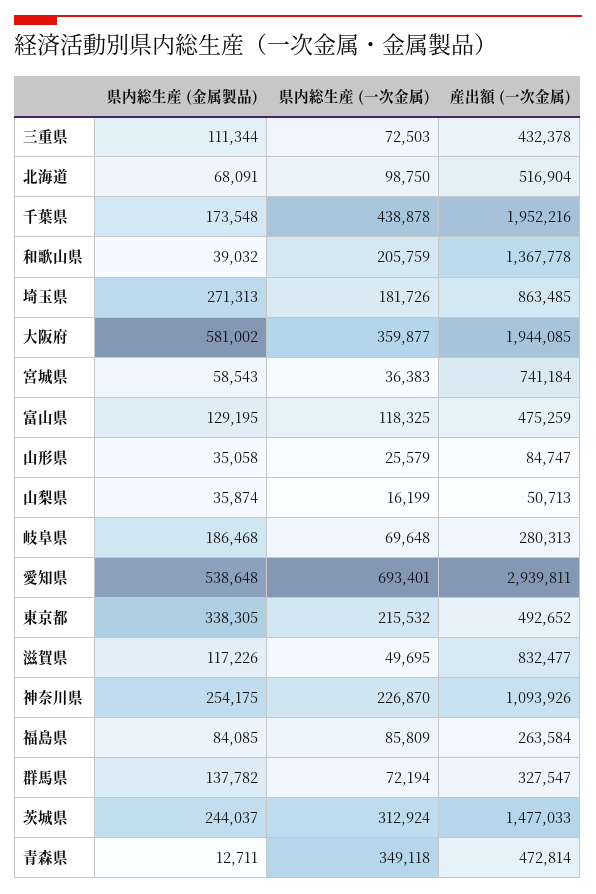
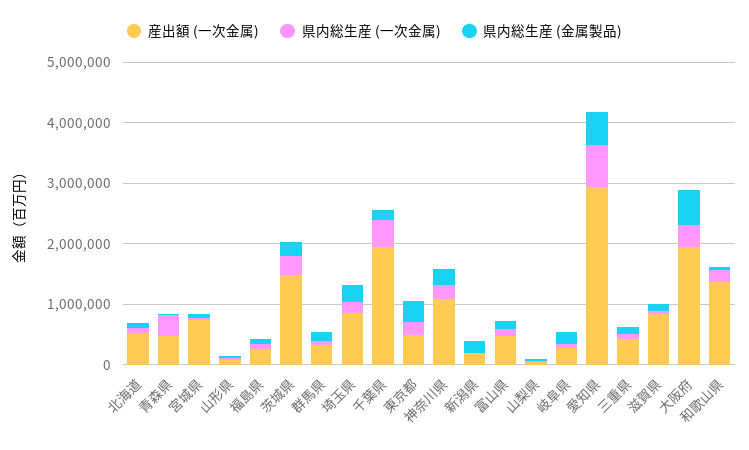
産出額 (一次金属), 新潟県: none -> 200000
県内総生産 (一次金属), 新潟県: none -> 0
県内総生産 (金属製品), 新潟県: none -> 200000

